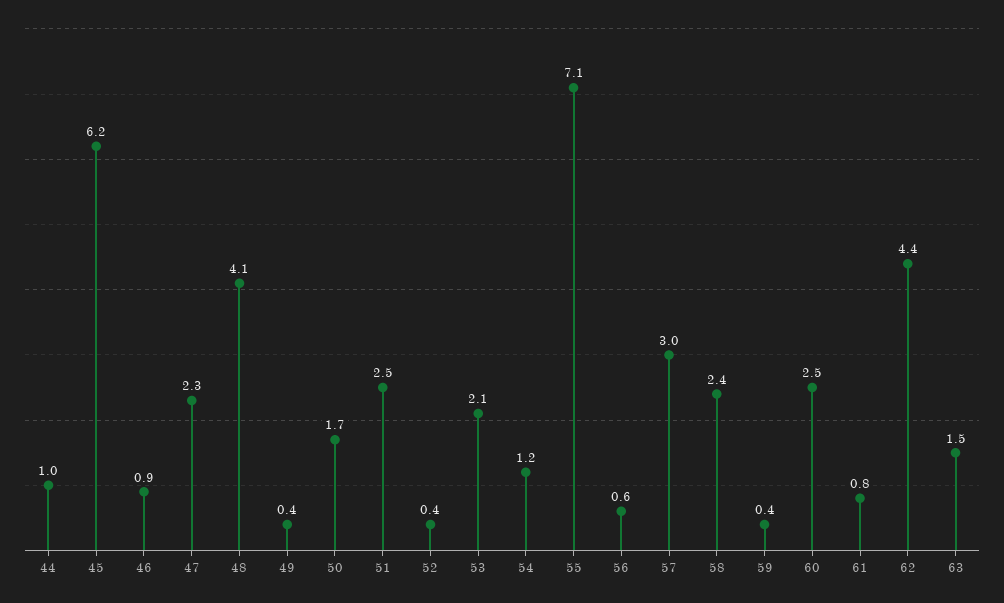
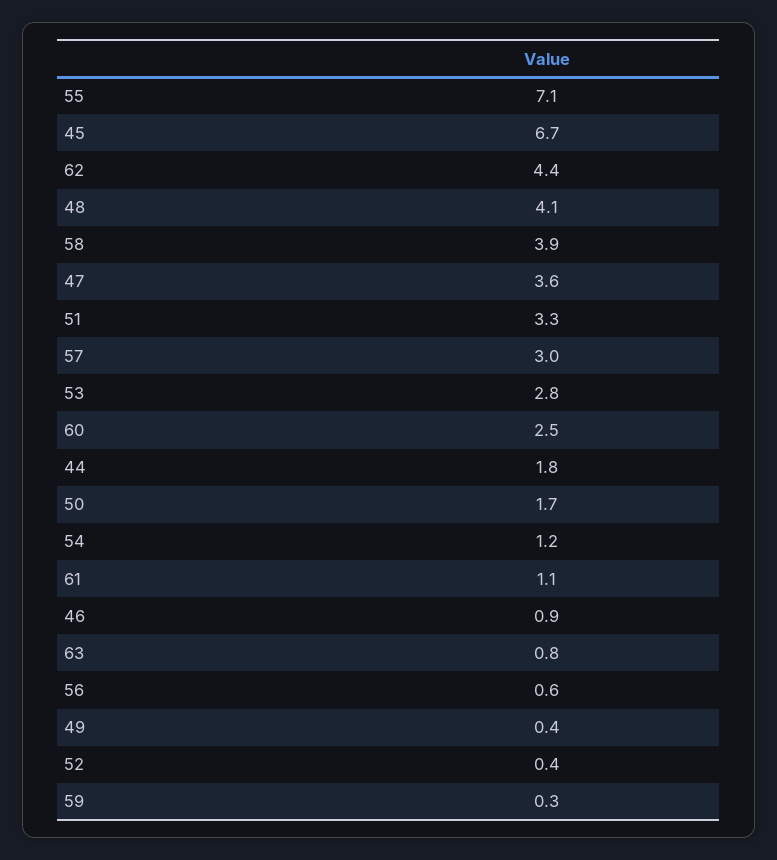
44: 1 -> 1.8
45: 6.2 -> 6.7
47: 2.3 -> 3.6
51: 2.5 -> 3.3
53: 2.1 -> 2.8
58: 2.4 -> 3.9
59: 0.4 -> 0.3
61: 0.8 -> 1.1
63: 1.5 -> 0.8

